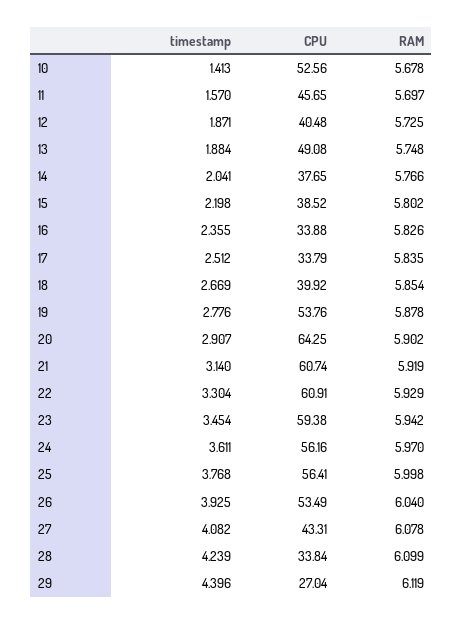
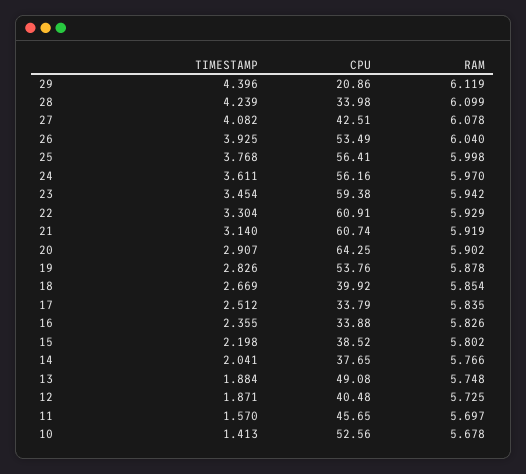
timestamp, 19: 2.776 -> 2.826
CPU, 27: 43.31 -> 42.51
CPU, 28: 33.84 -> 33.98
CPU, 29: 27.04 -> 20.86

